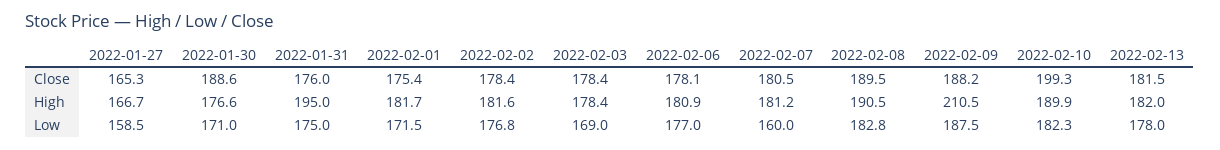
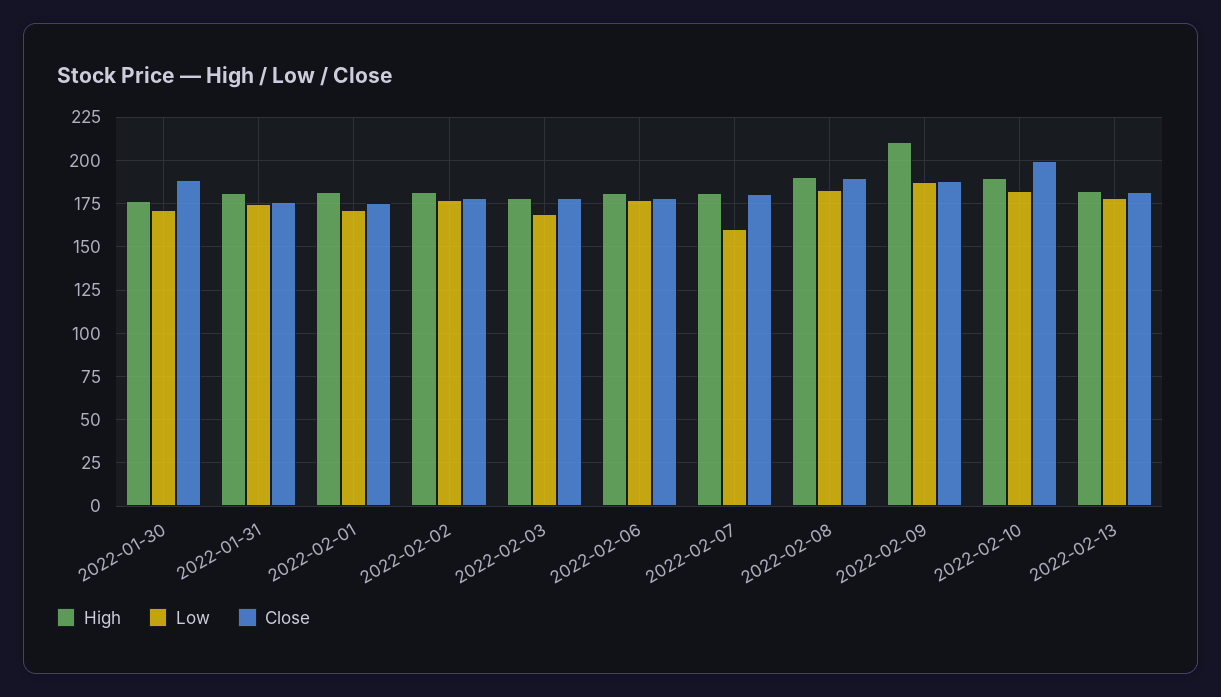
Close, 2022-01-27: 165.3 -> none
High, 2022-01-27: 166.7 -> none
High, 2022-01-31: 195 -> 180
Low, 2022-01-27: 158.5 -> none

